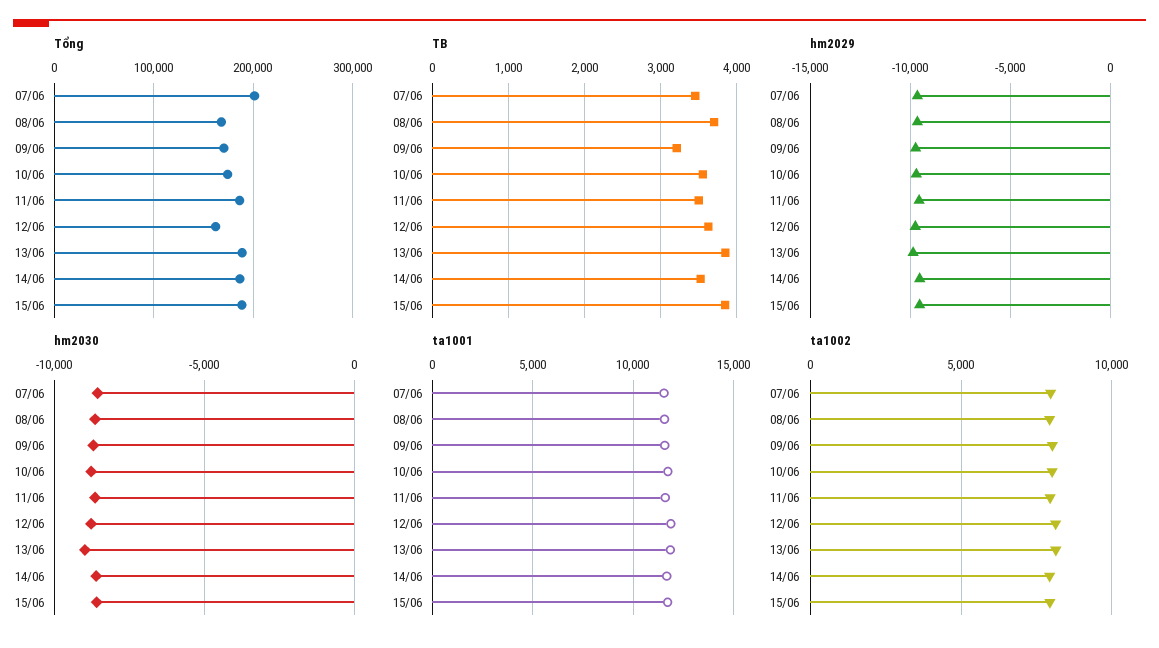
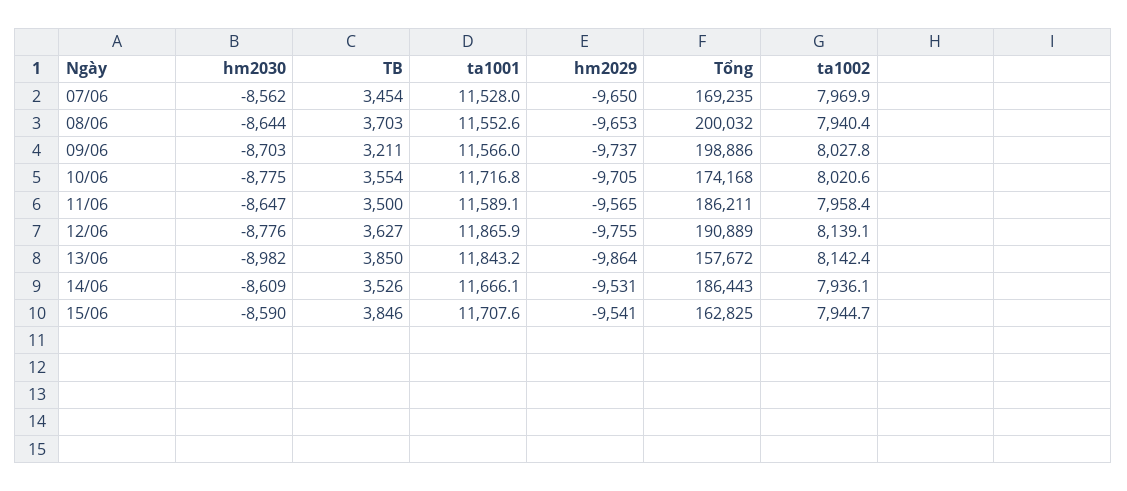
Tổng, 07/06: 200000 -> 169235
Tổng, 08/06: 170000 -> 200032
Tổng, 09/06: 170000 -> 198886
Tổng, 12/06: 160000 -> 190889
Tổng, 13/06: 190000 -> 157672
Tổng, 15/06: 190000 -> 162825

